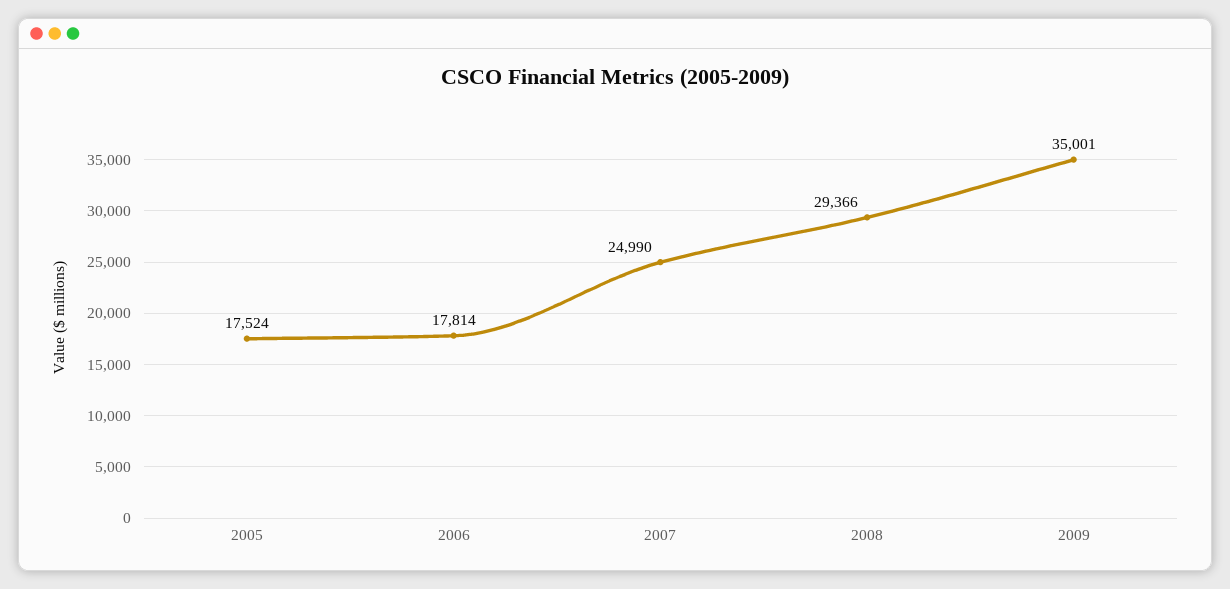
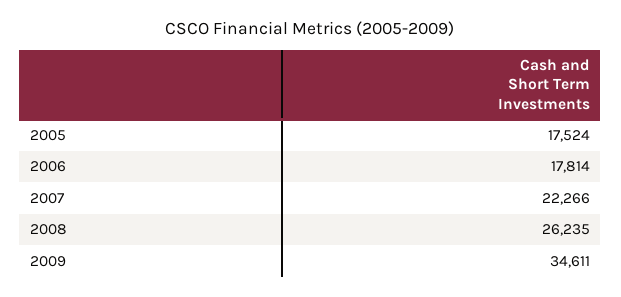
2007: 24990 -> 22266
2008: 29366 -> 26235
2009: 35001 -> 34611

